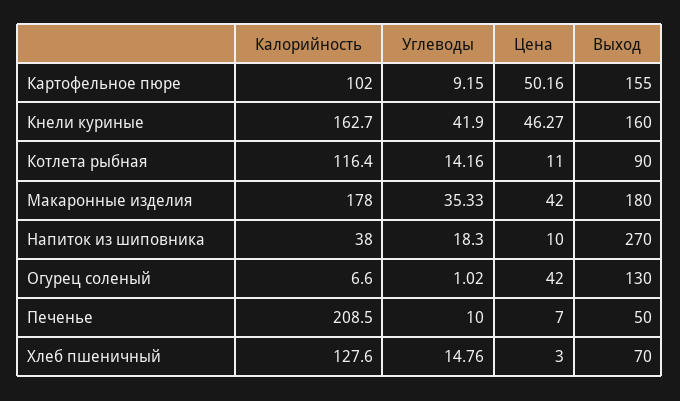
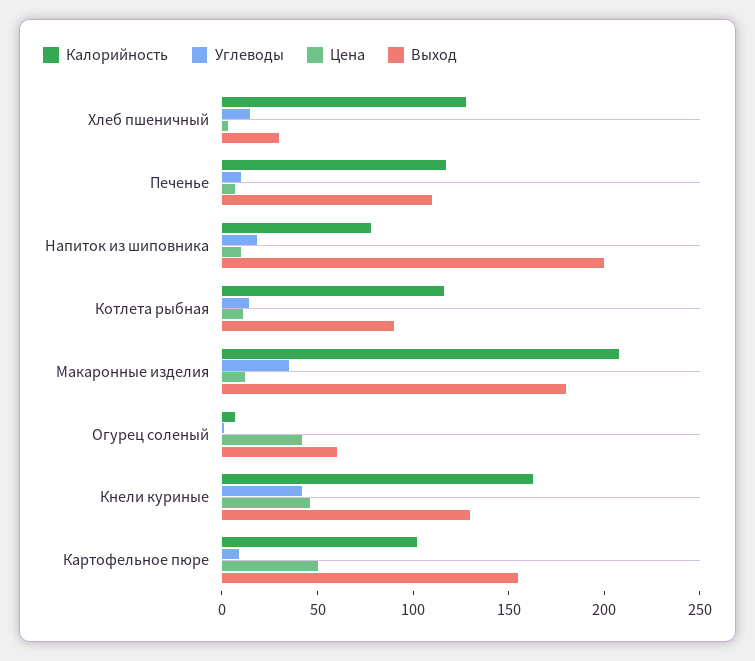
Выход, Кнели куриные: 160 -> 130
Калорийность, Макаронные изделия: 178 -> 210
Цена, Макаронные изделия: 42 -> 10
Калорийность, Напиток из шиповника: 38 -> 80
Выход, Напиток из шиповника: 270 -> 200
Выход, Огурец соленый: 130 -> 60
Калорийность, Печенье: 208.5 -> 120
Выход, Печенье: 50 -> 110
Выход, Хлеб пшеничный: 70 -> 30

